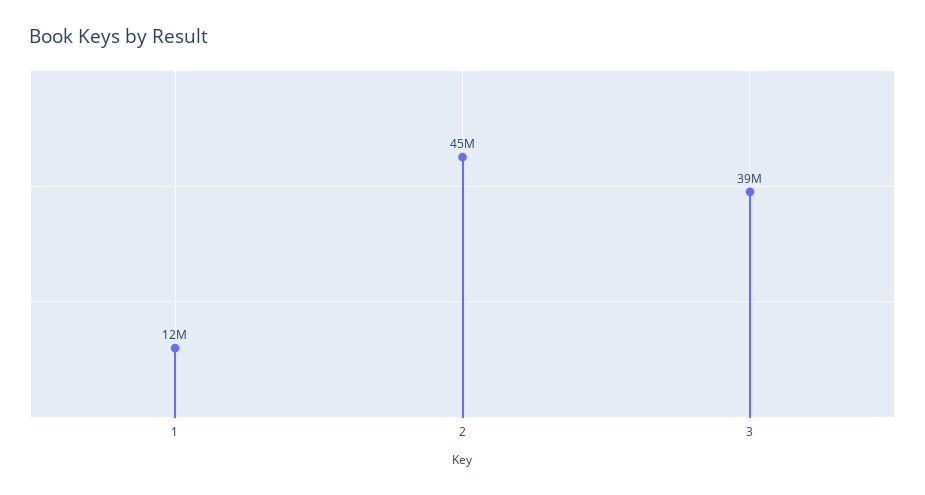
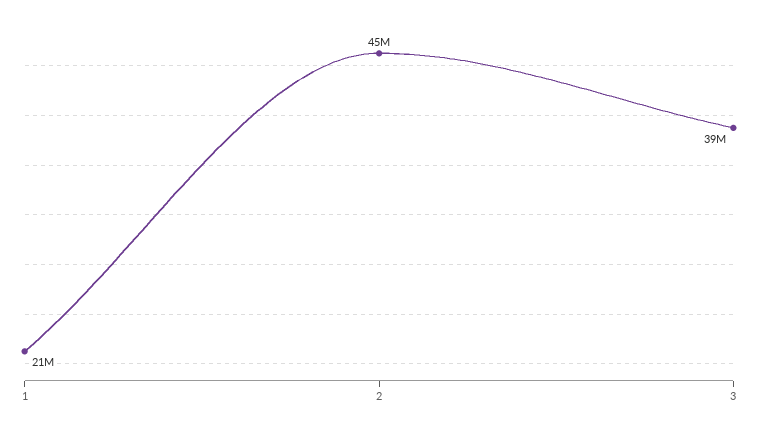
1: 12000000 -> 21000000

